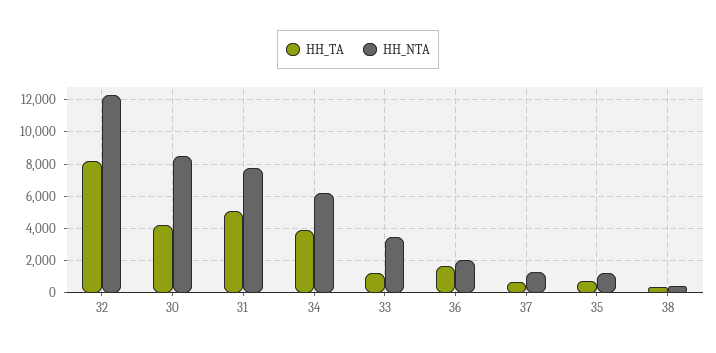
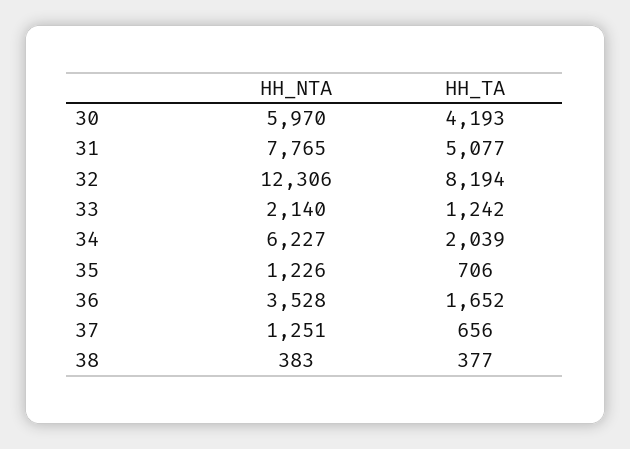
HH_NTA, 30: 8500 -> 5970
HH_TA, 34: 4000 -> 2039
HH_NTA, 33: 3500 -> 2140
HH_NTA, 36: 2000 -> 3528

